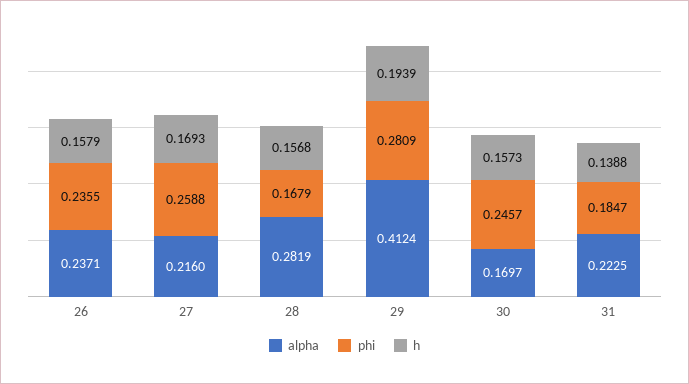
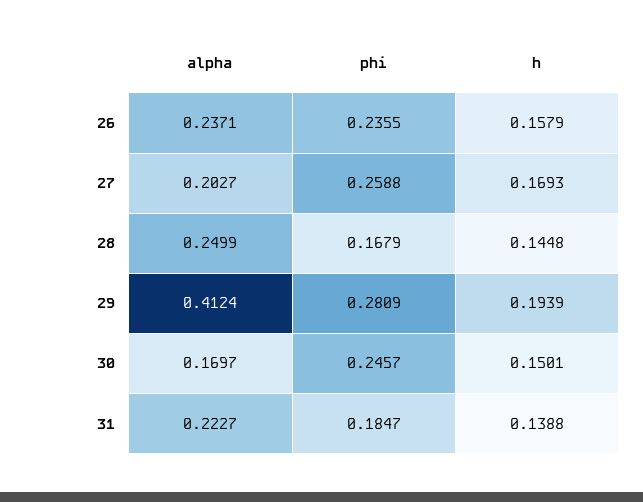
alpha, 27: 0.216 -> 0.2027
alpha, 28: 0.2819 -> 0.2499
h, 28: 0.1568 -> 0.1448
h, 30: 0.1573 -> 0.1501
alpha, 31: 0.2225 -> 0.2227

